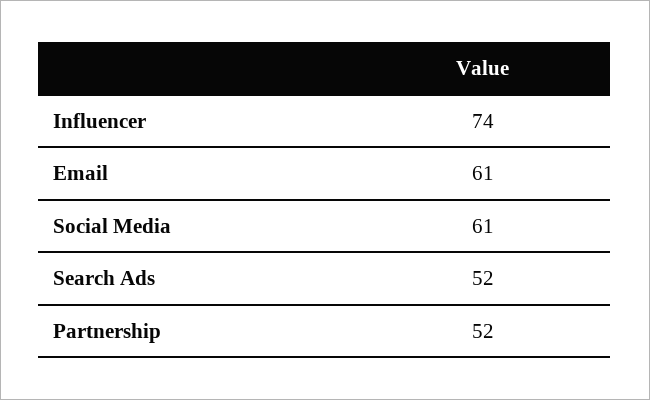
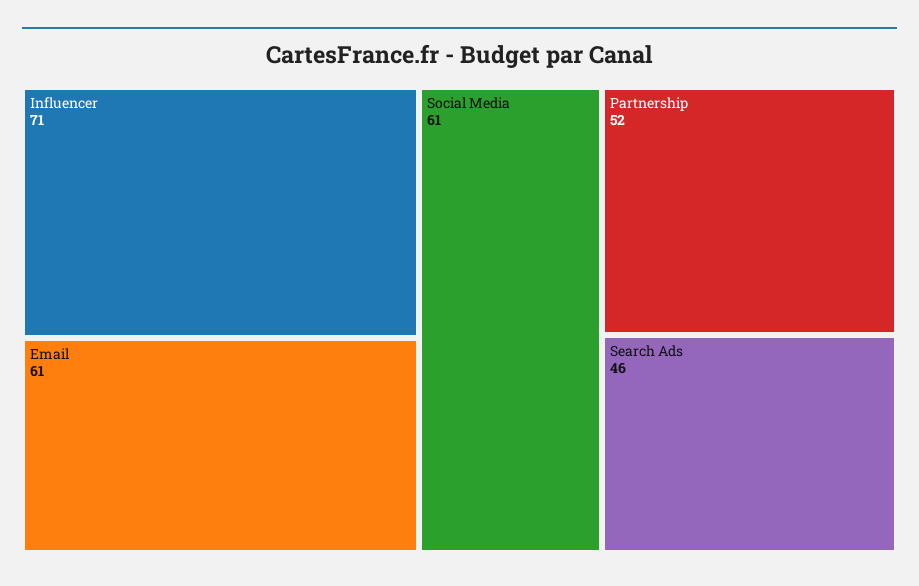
Influencer: 74 -> 71
Search Ads: 52 -> 46

